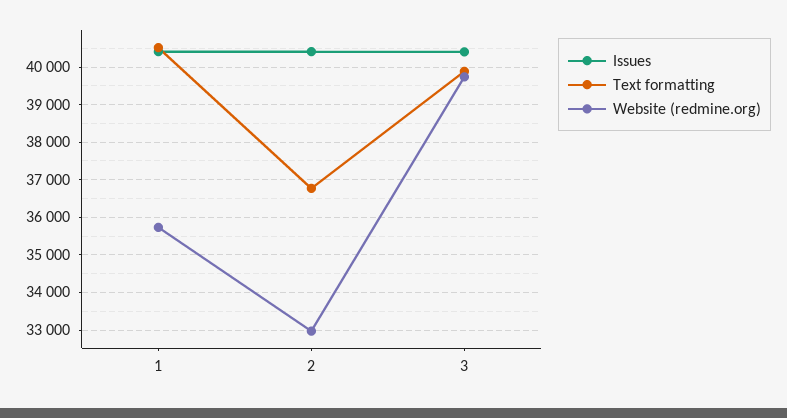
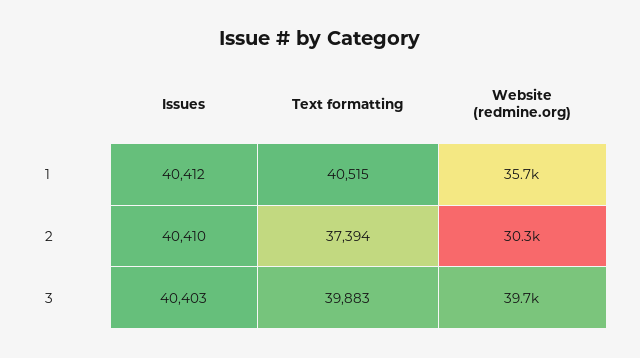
Text formatting, 2: 36800 -> 37394
Website (redmine.org), 2: 33000 -> 30300

